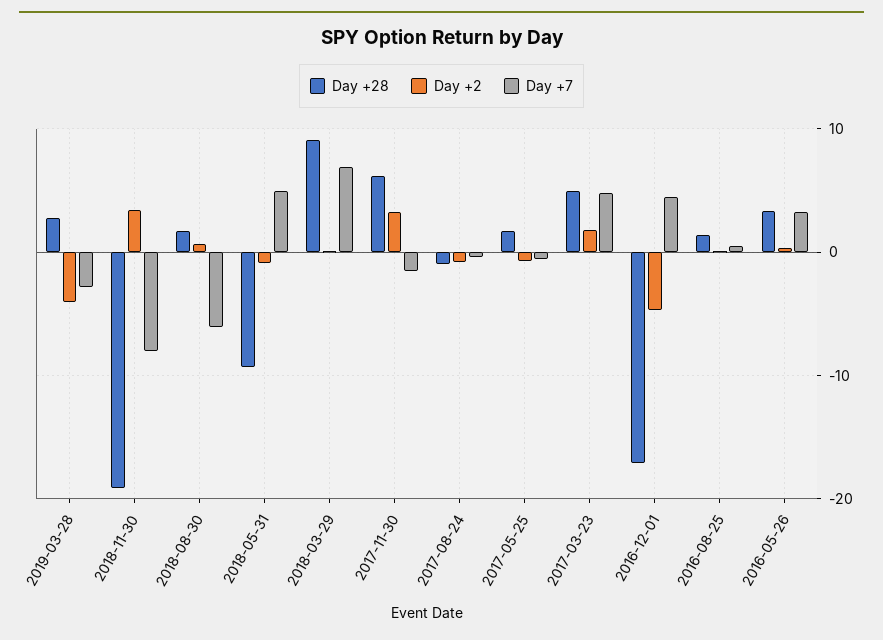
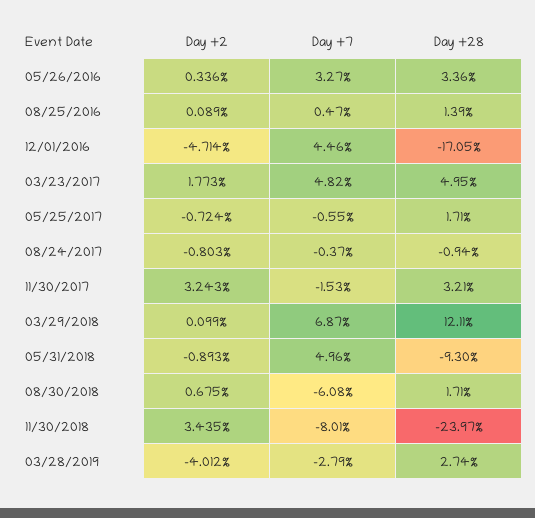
Day +28, 2018-11-30: -19 -> -23.97
Day +28, 2018-03-29: 9 -> 12.11
Day +28, 2017-11-30: 6 -> 3.21

